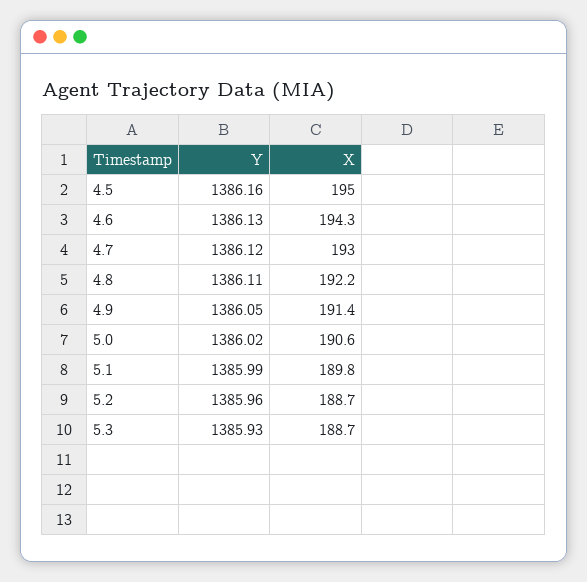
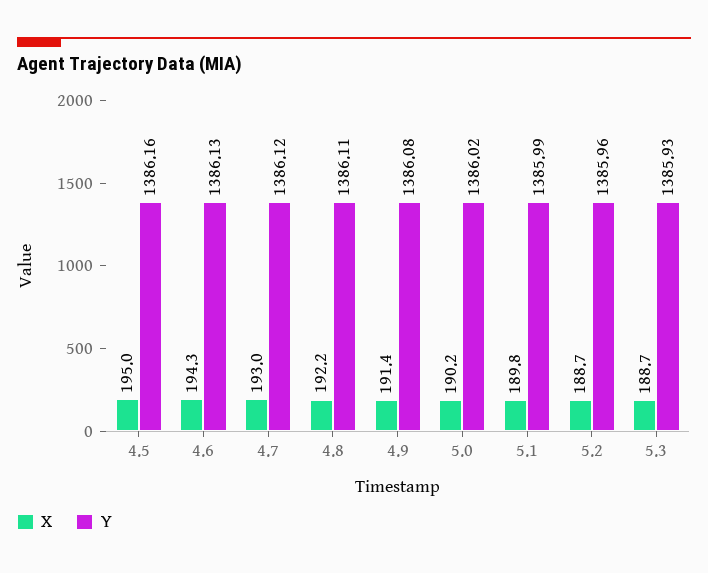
Y, 4.9: 1386.05 -> 1386.08
X, 5.0: 190.6 -> 190.2

